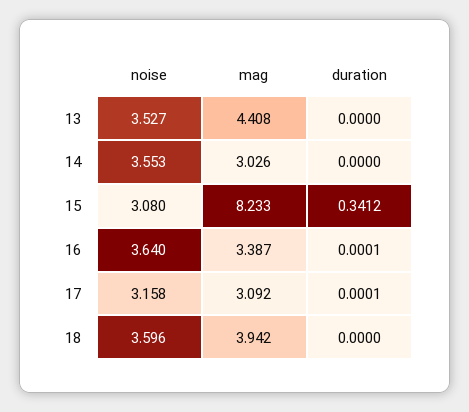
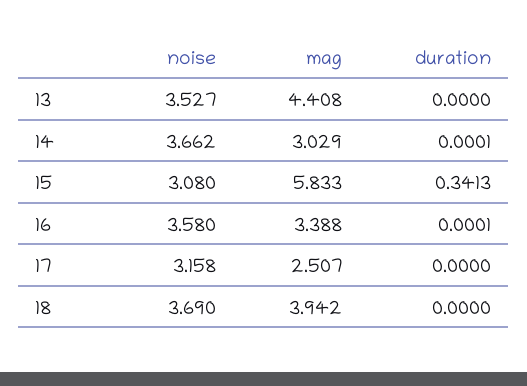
noise, 14: 3.553 -> 3.662
mag, 14: 3.026 -> 3.029
duration, 14: 0 -> 0.0001
mag, 15: 8.233 -> 5.833
duration, 15: 0.3412 -> 0.3413
noise, 16: 3.64 -> 3.58
mag, 16: 3.387 -> 3.388
mag, 17: 3.092 -> 2.507
duration, 17: 0.0001 -> 0
noise, 18: 3.596 -> 3.69

